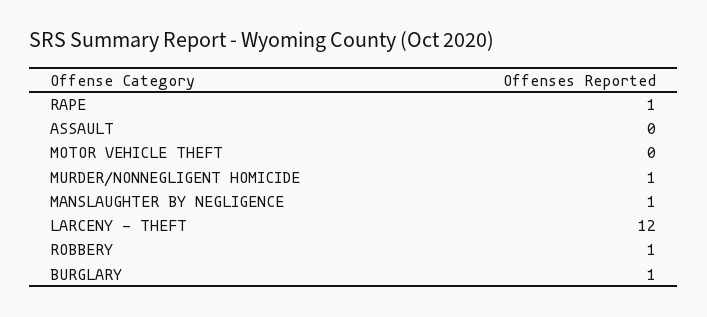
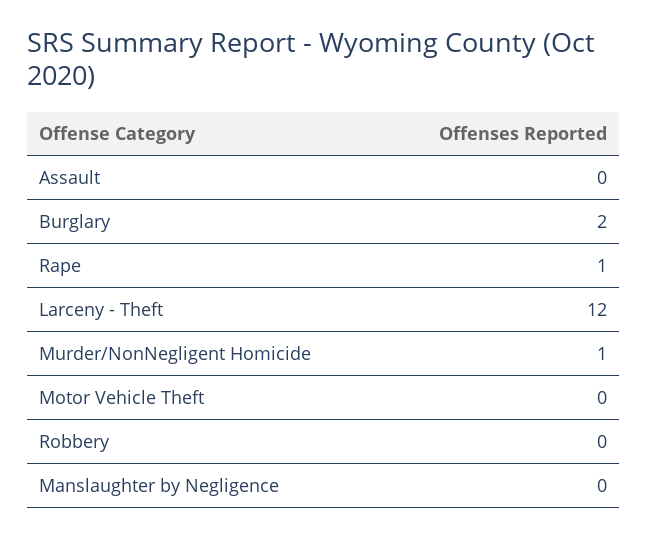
MANSLAUGHTER BY NEGLIGENCE: 1 -> 0
ROBBERY: 1 -> 0
BURGLARY: 1 -> 2

